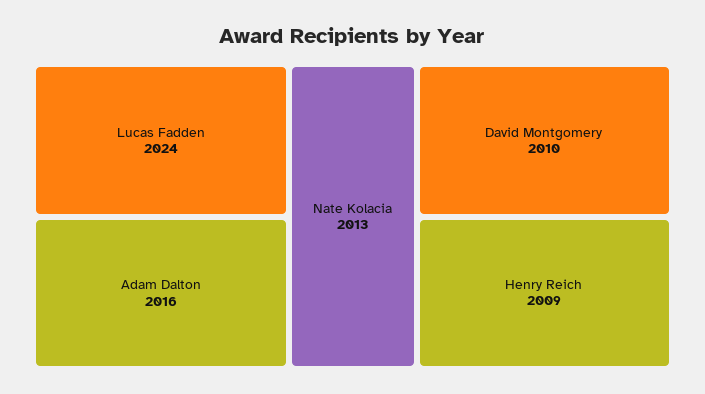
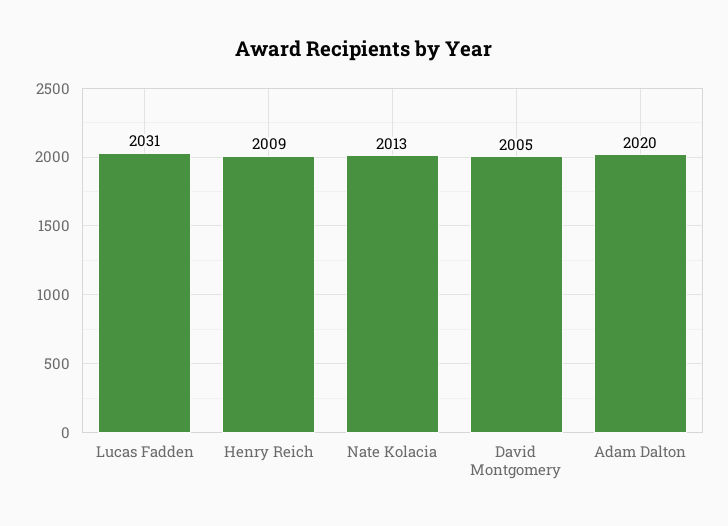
Lucas Fadden: 2024 -> 2031
Adam Dalton: 2016 -> 2020
David Montgomery: 2010 -> 2005

